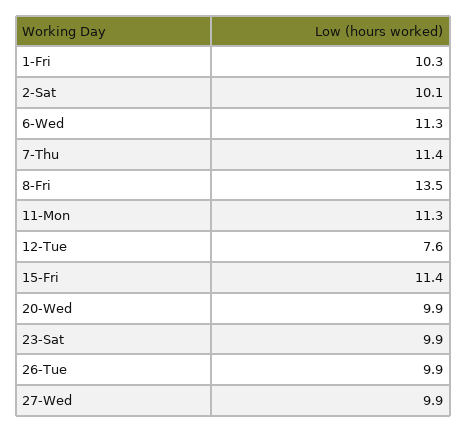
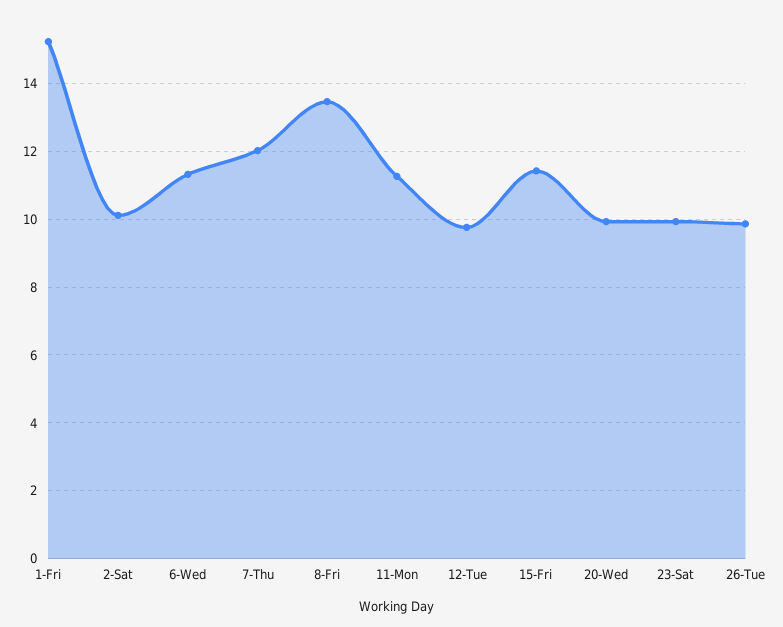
1-Fri: 10.3 -> 15.2
7-Thu: 11.4 -> 12
12-Tue: 7.6 -> 9.8
27-Wed: 9.9 -> none

